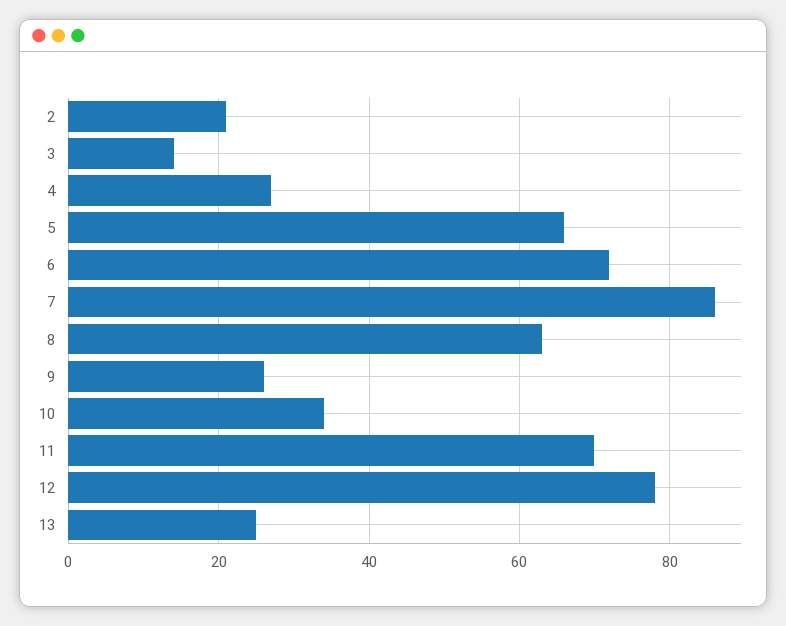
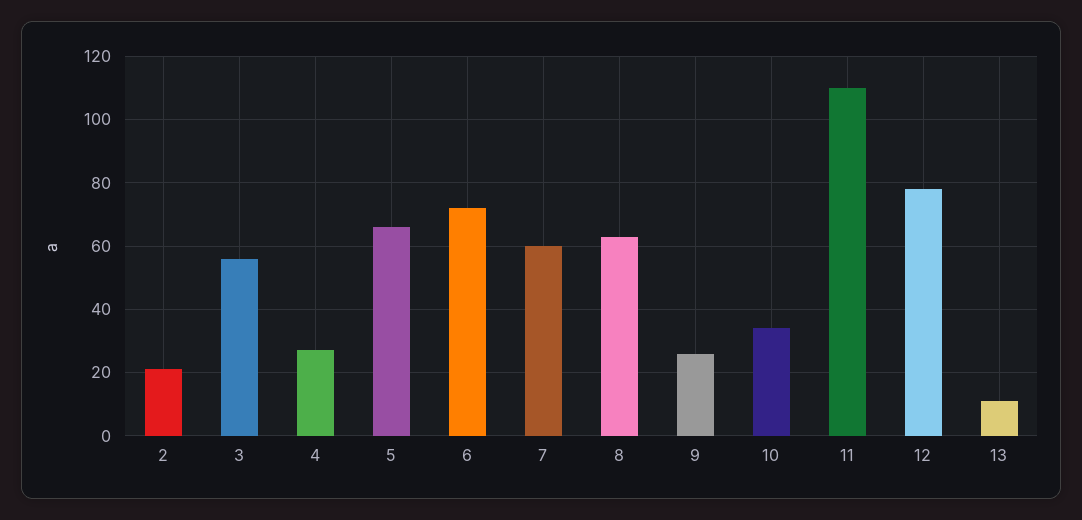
3: 15 -> 55
7: 85 -> 60
11: 70 -> 110
13: 25 -> 10

